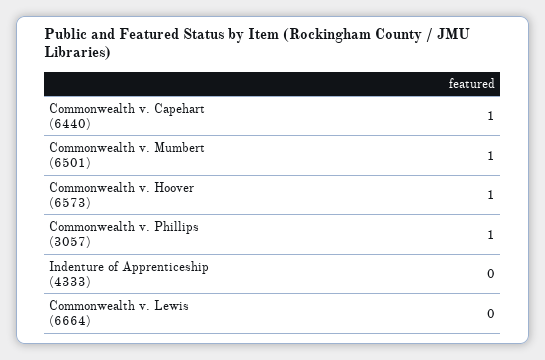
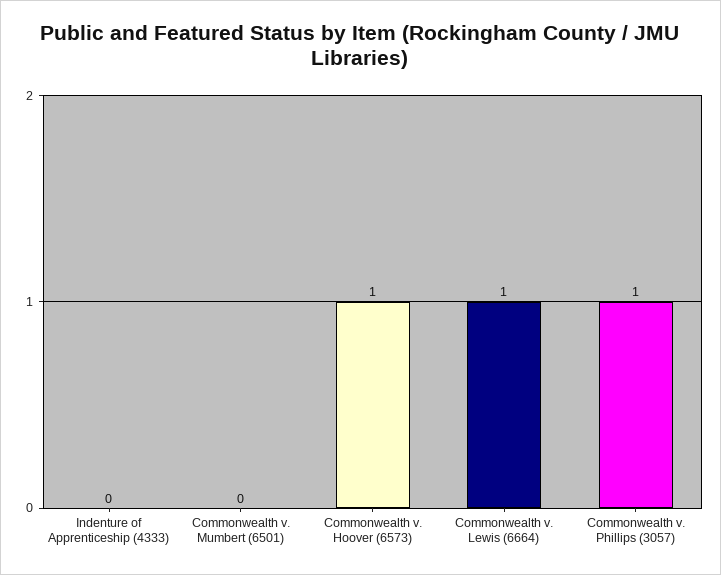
Commonwealth v. Capehart (6440): 1 -> none
Commonwealth v. Mumbert (6501): 1 -> 0
Commonwealth v. Lewis (6664): 0 -> 1

